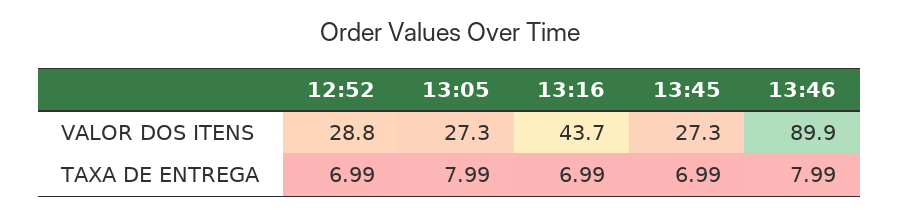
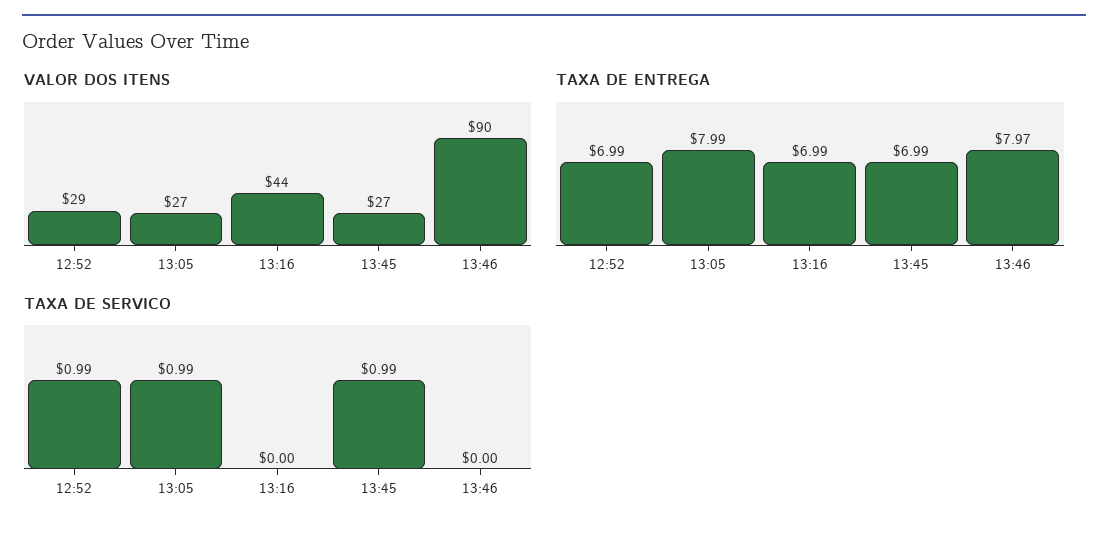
TAXA DE ENTREGA, 13:46: 7.99 -> 7.97
TAXA DE SERVICO, 12:52: none -> 0.99
TAXA DE SERVICO, 13:05: none -> 0.99
TAXA DE SERVICO, 13:16: none -> 0
TAXA DE SERVICO, 13:45: none -> 0.99
TAXA DE SERVICO, 13:46: none -> 0

